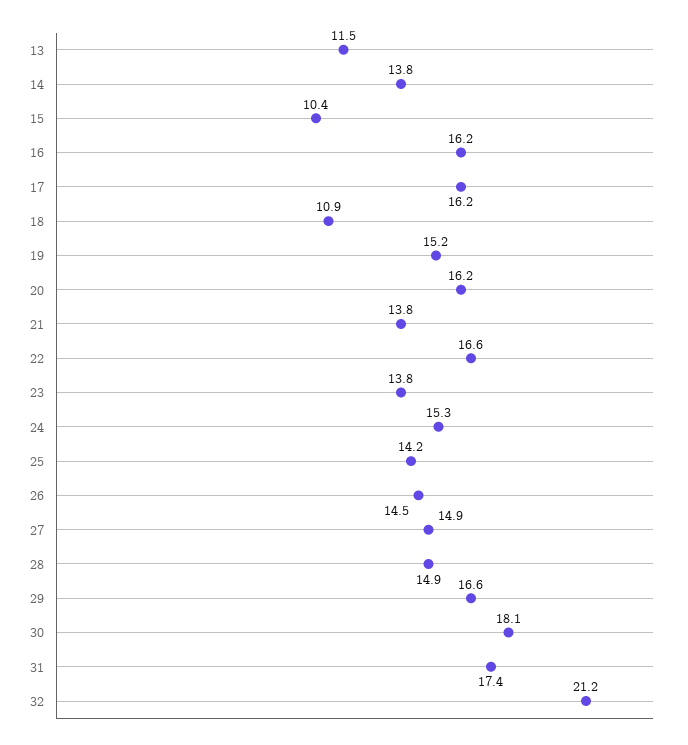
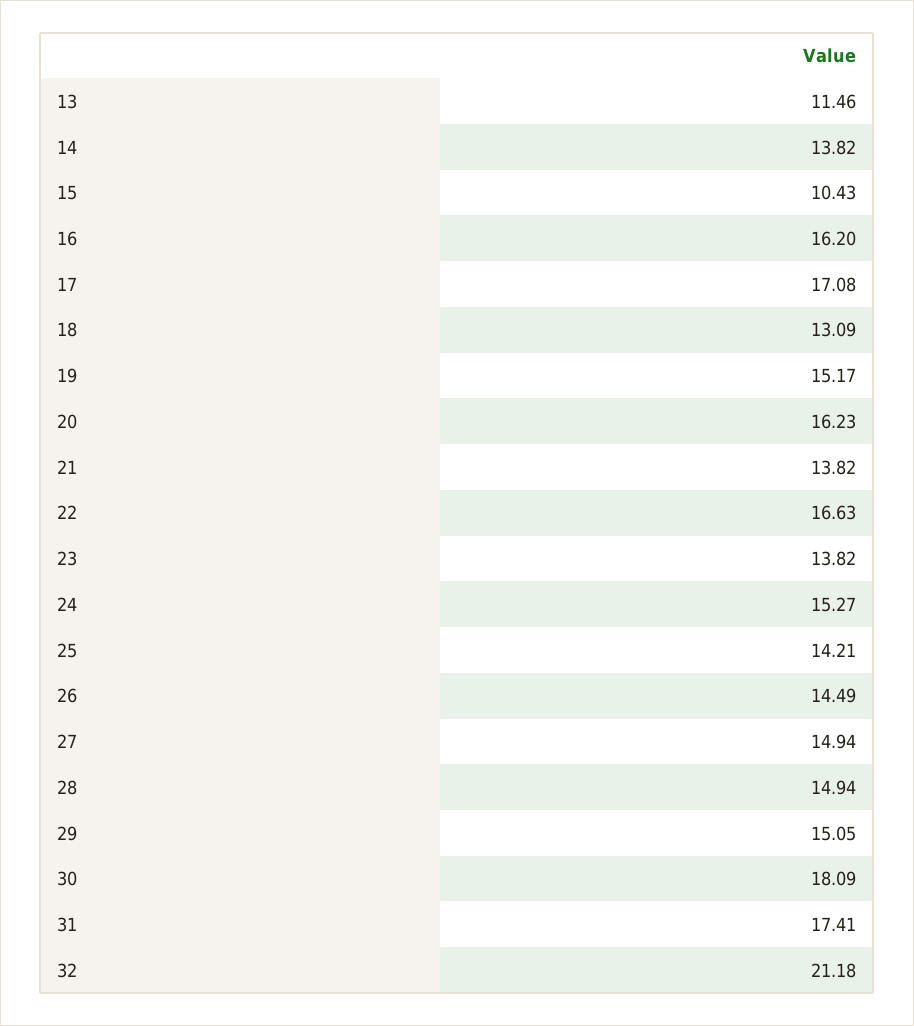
17: 16.2 -> 17.08
18: 10.9 -> 13.09
29: 16.6 -> 15.05

